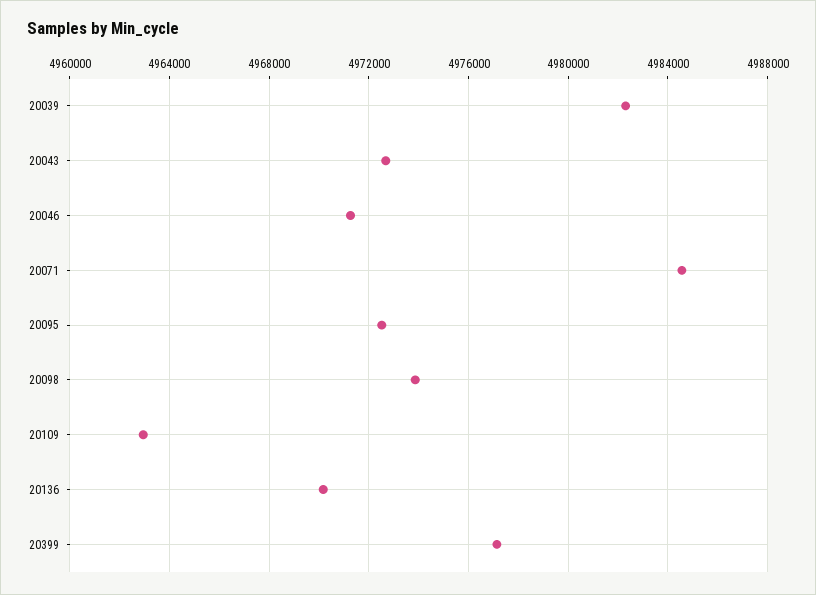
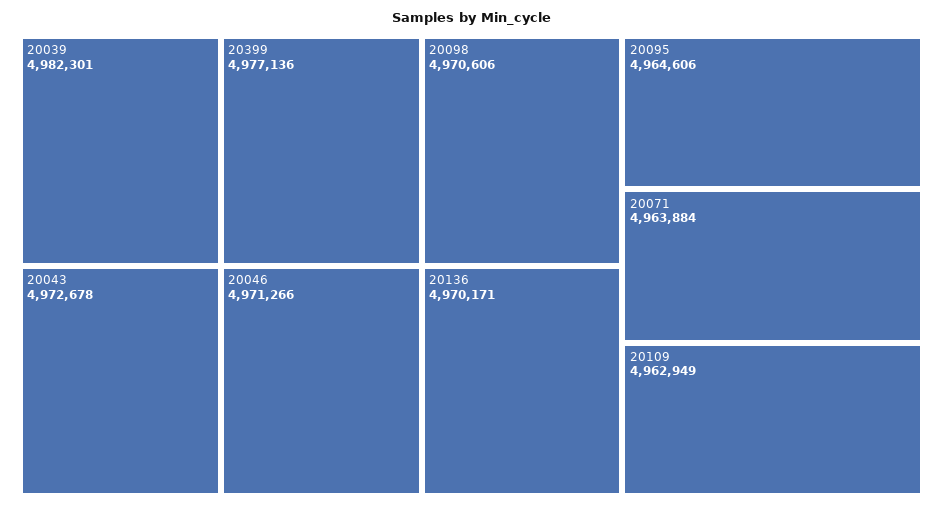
20071: 4984500 -> 4963884
20095: 4972500 -> 4964606
20098: 4974000 -> 4970606

